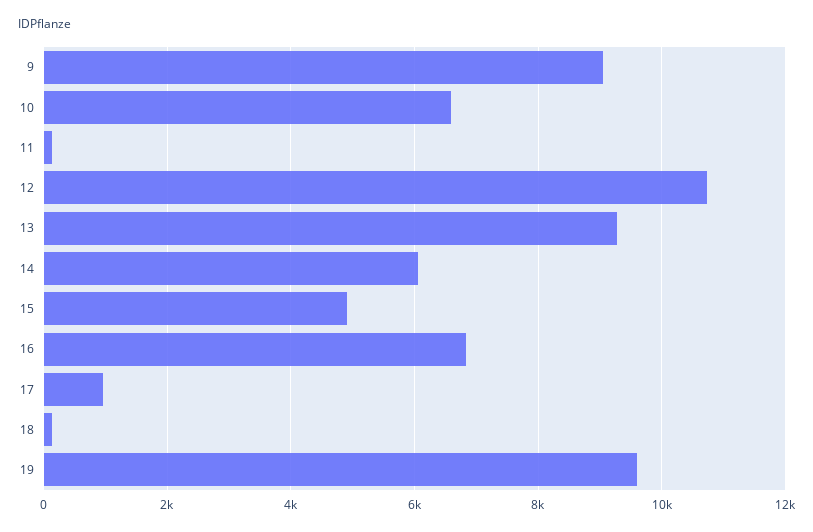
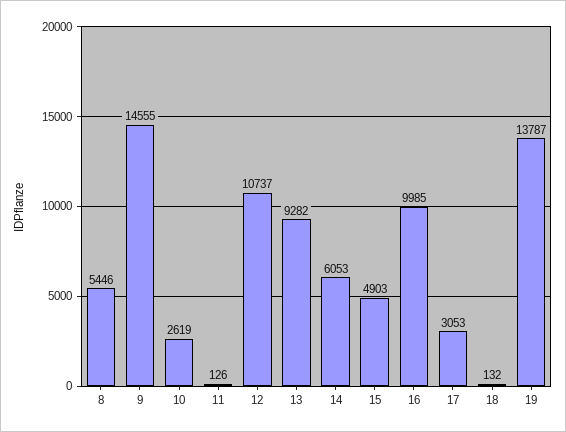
9: 9000 -> 14555
10: 6600 -> 2619
16: 6800 -> 9985
17: 1000 -> 3053
19: 9600 -> 13787
8: none -> 5446

